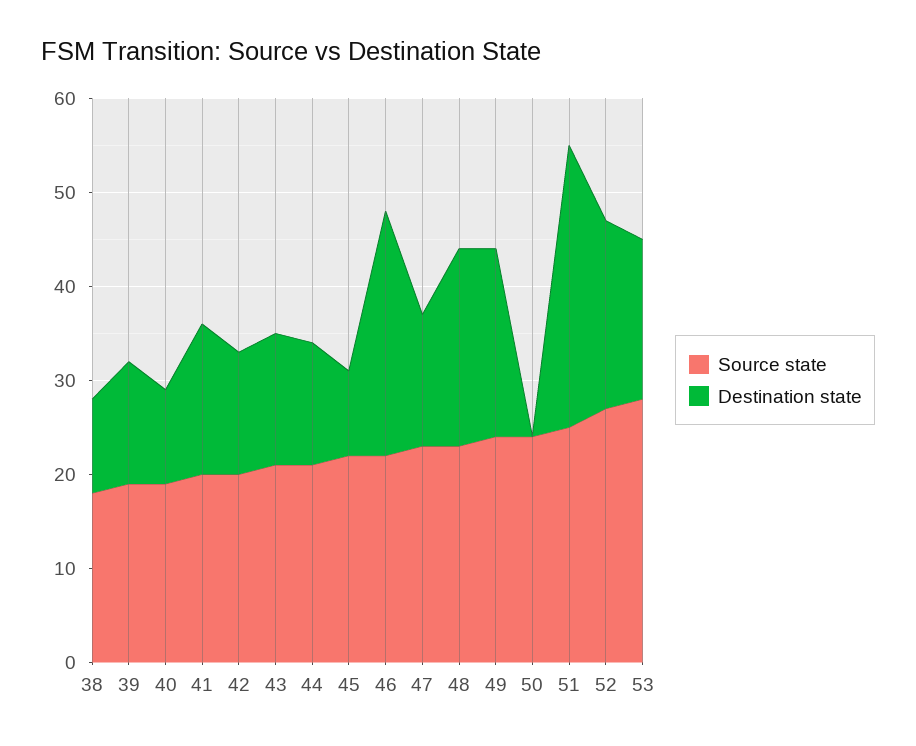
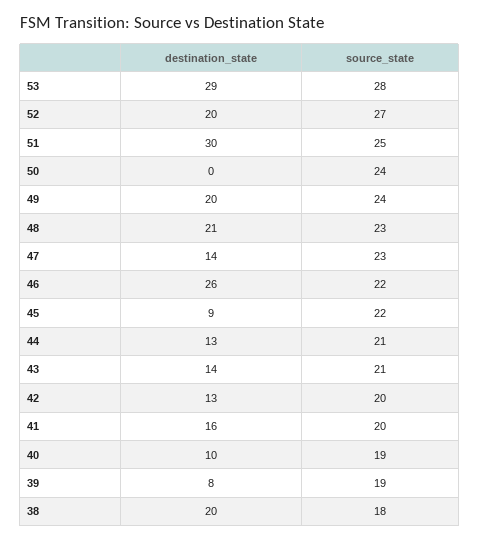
Destination state, 38: 10 -> 20
Destination state, 39: 13 -> 8
Destination state, 53: 17 -> 29

